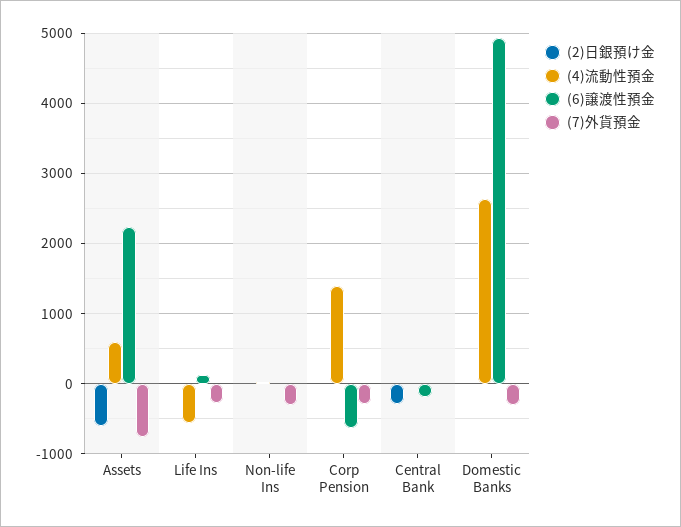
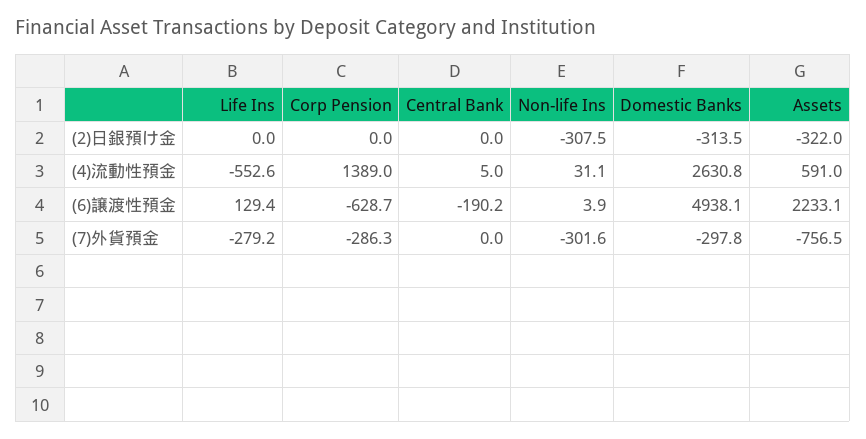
(2)日銀預け金, Assets: -600 -> -322
(2)日銀預け金, Non-life Ins: 0 -> -307.5
(2)日銀預け金, Central Bank: -300 -> 0
(2)日銀預け金, Domestic Banks: 0 -> -313.5

